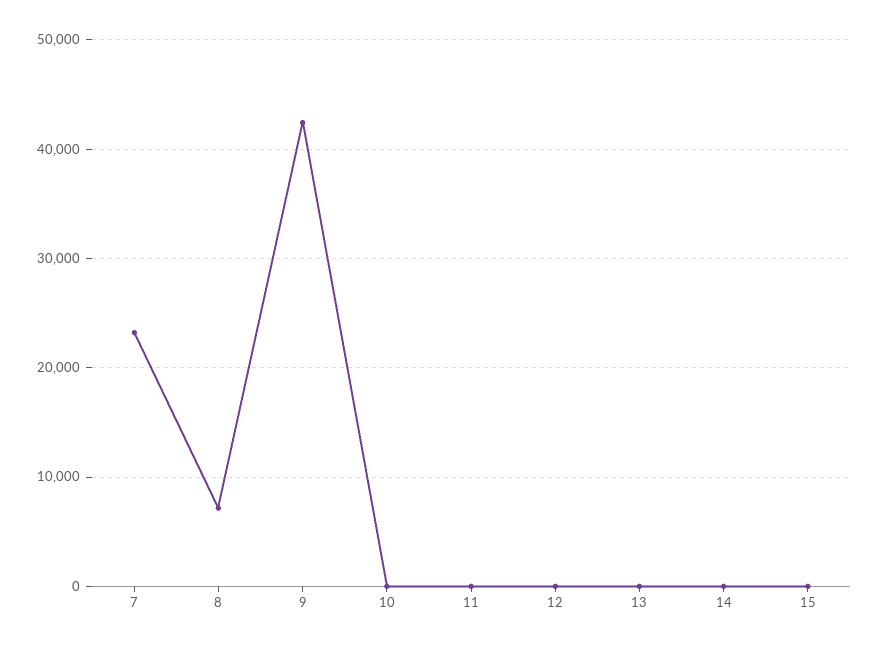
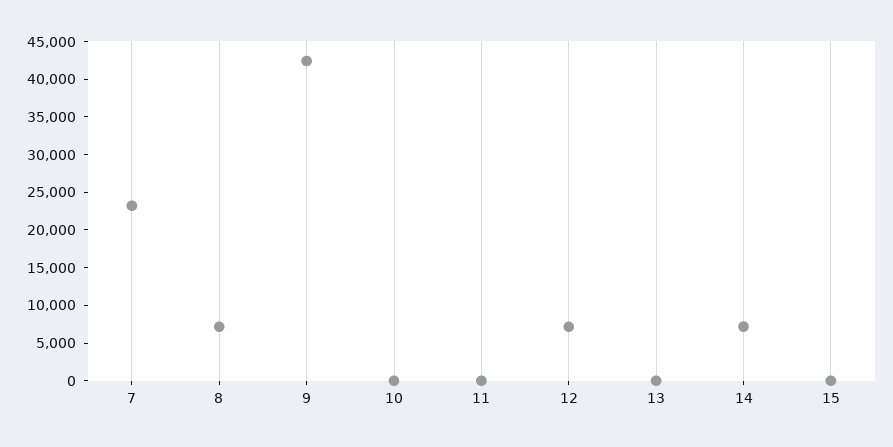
12: 0 -> 7500
14: 0 -> 7500

